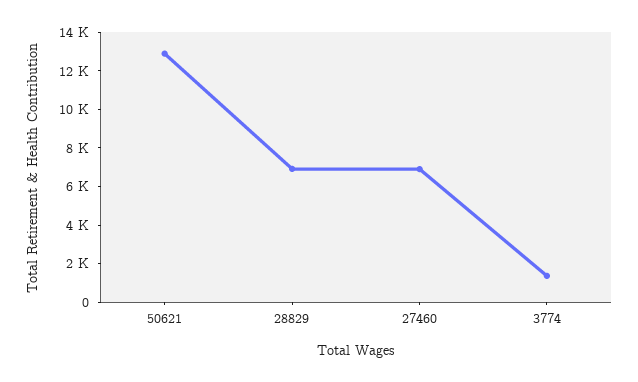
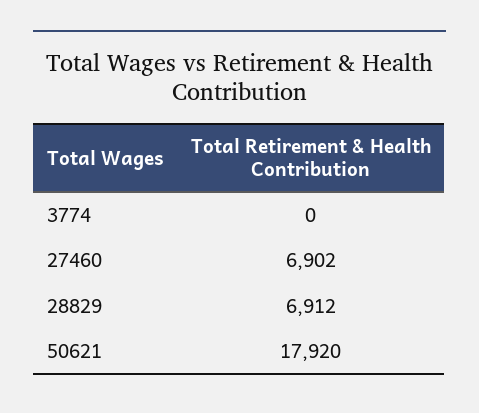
50621: 13000 -> 17920
3774: 1500 -> 0

